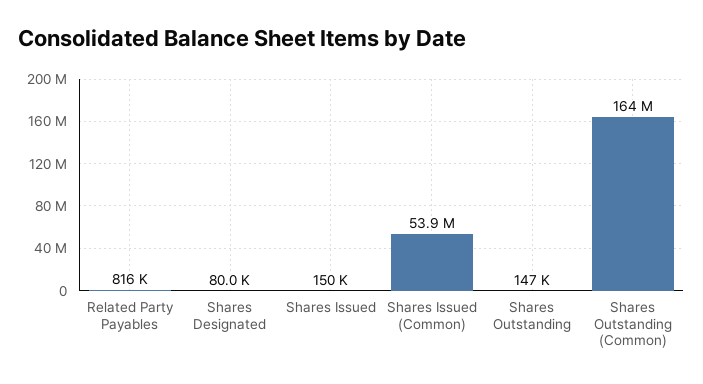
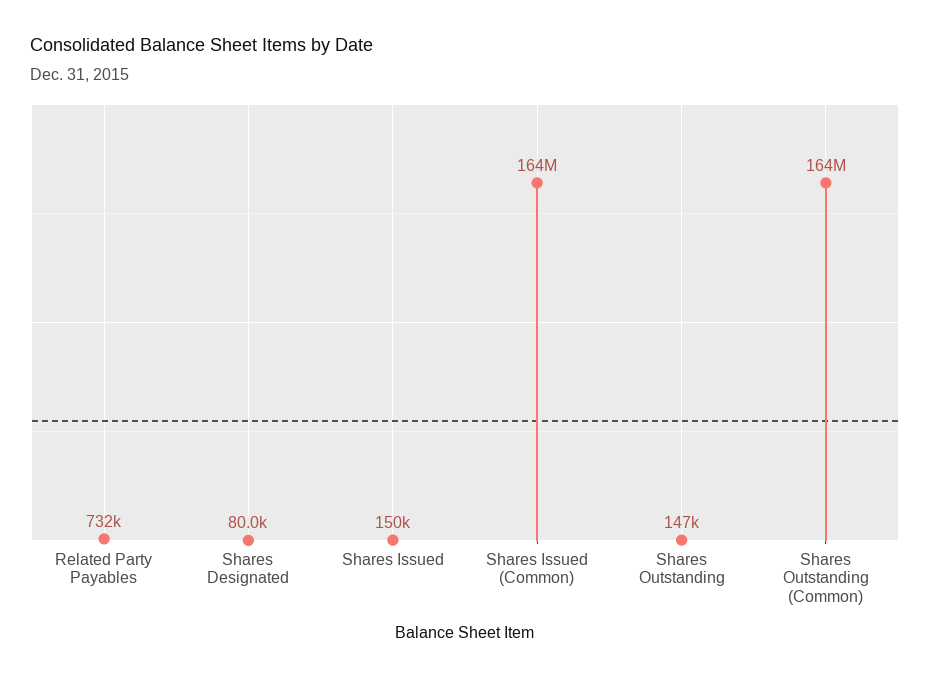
Related Party Payables: 816000 -> 732000
Shares Issued (Common): 53900000 -> 164000000

